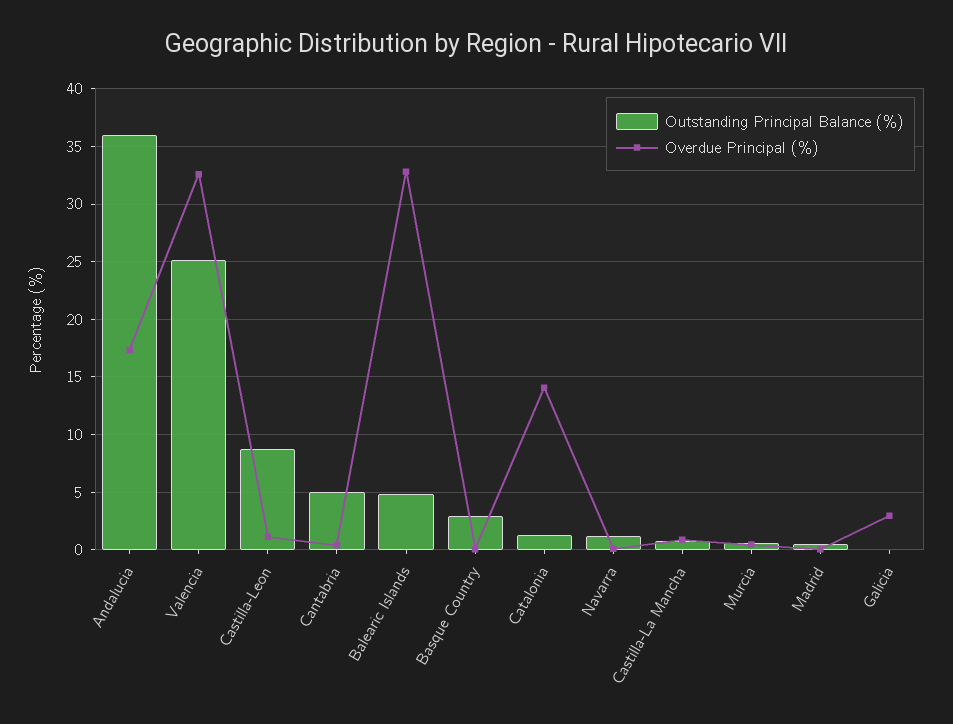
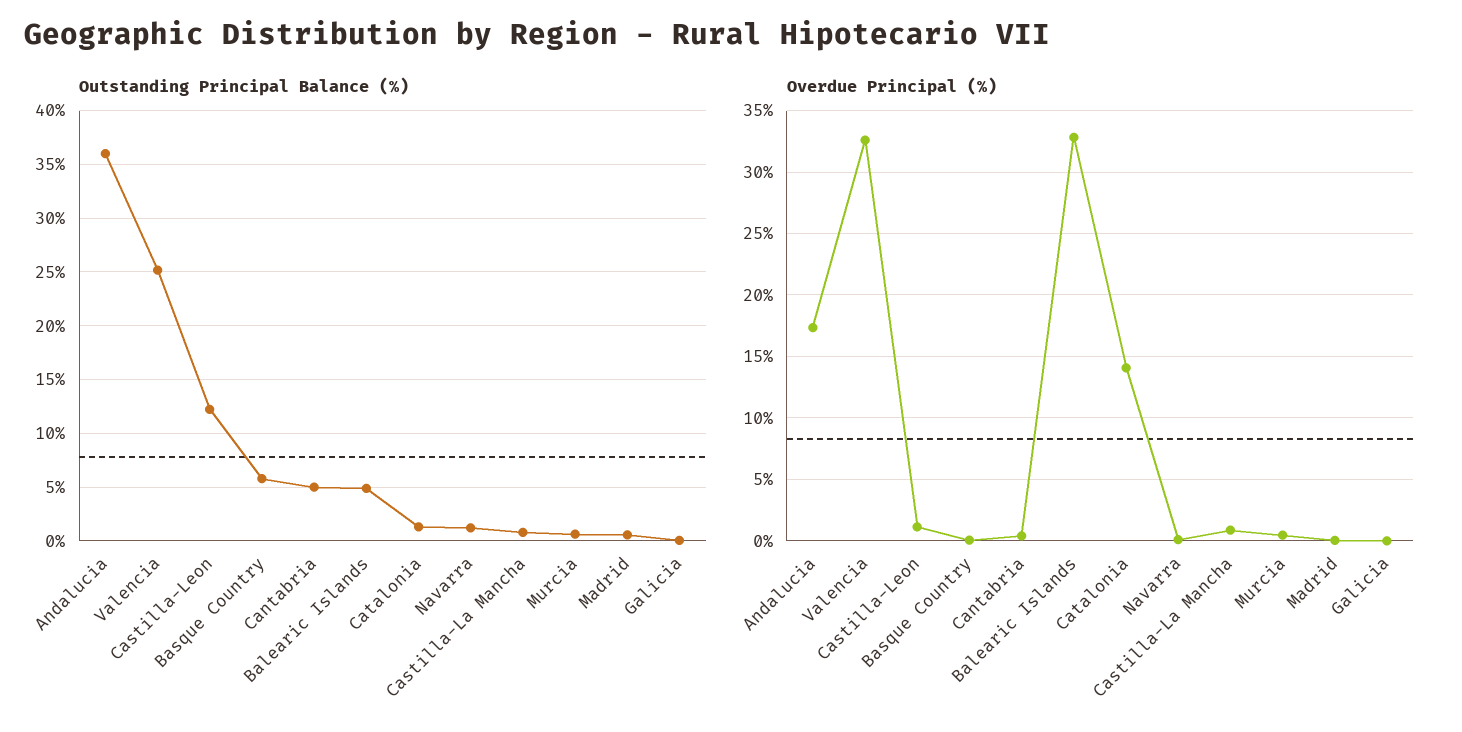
Outstanding Principal Balance (%), Castilla-Leon: 9 -> 12
Outstanding Principal Balance (%), Basque Country: 3 -> 6
Overdue Principal (%), Galicia: 3 -> 0

